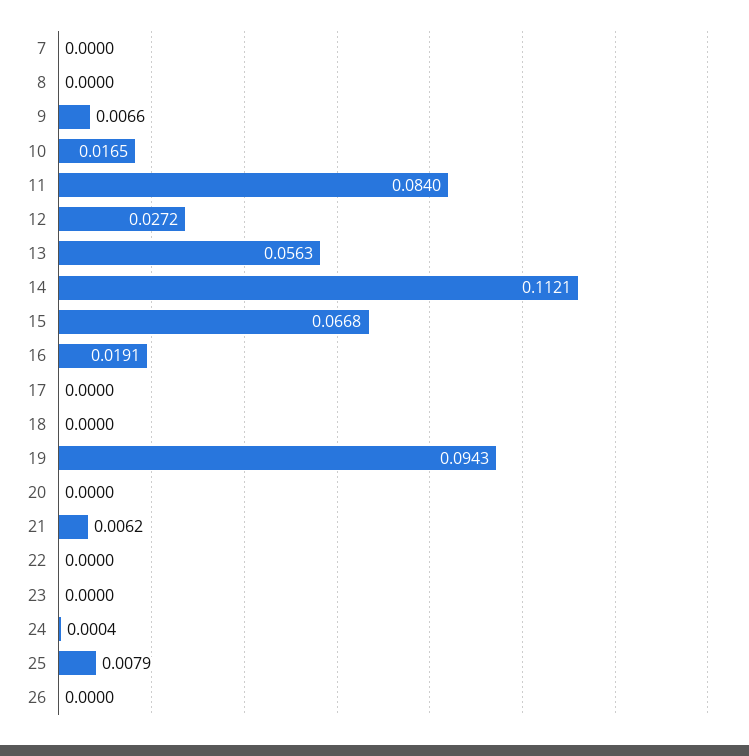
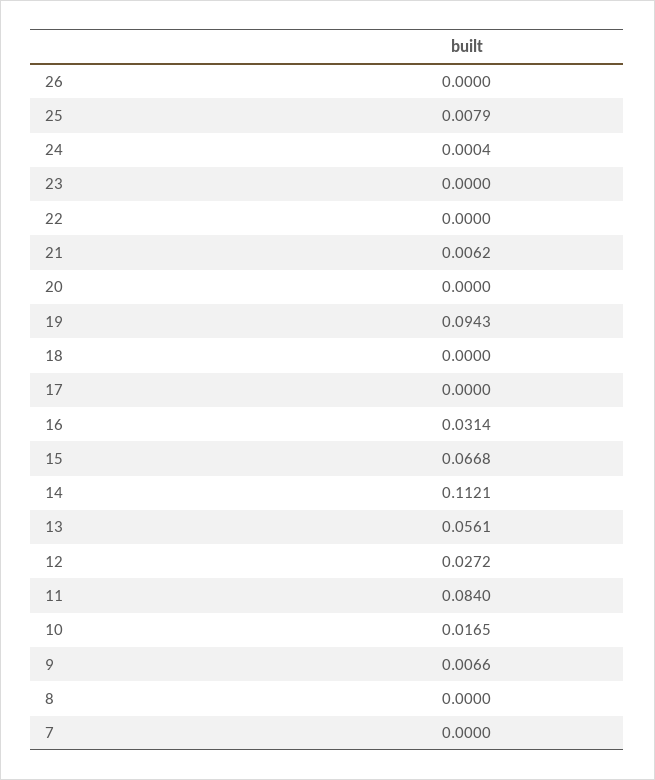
13: 0.0563 -> 0.0561
16: 0.0191 -> 0.0314

